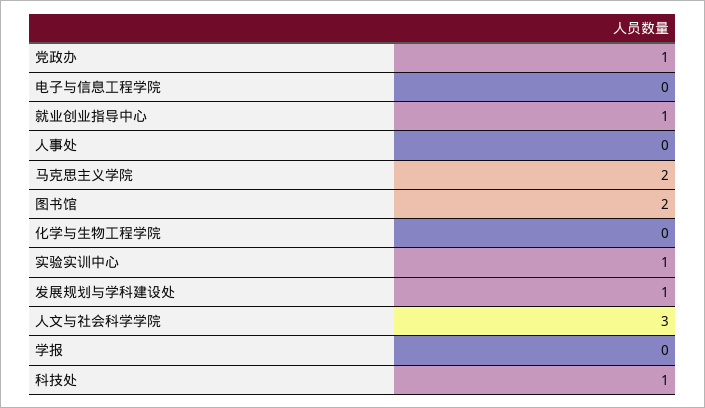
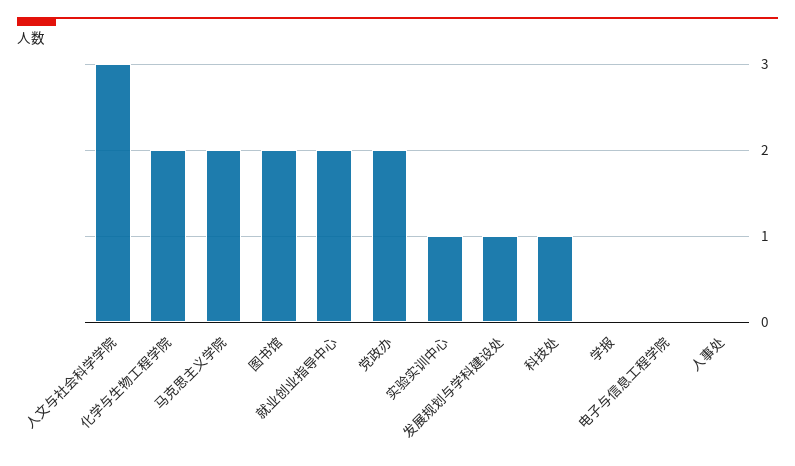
党政办: 1 -> 2
就业创业指导中心: 1 -> 2
化学与生物工程学院: 0 -> 2

